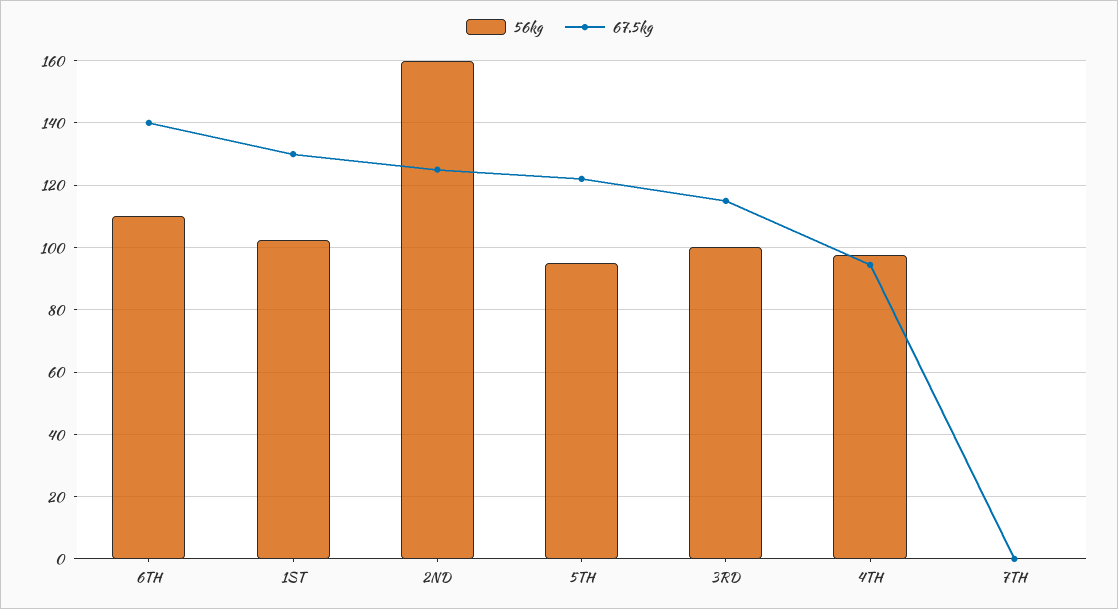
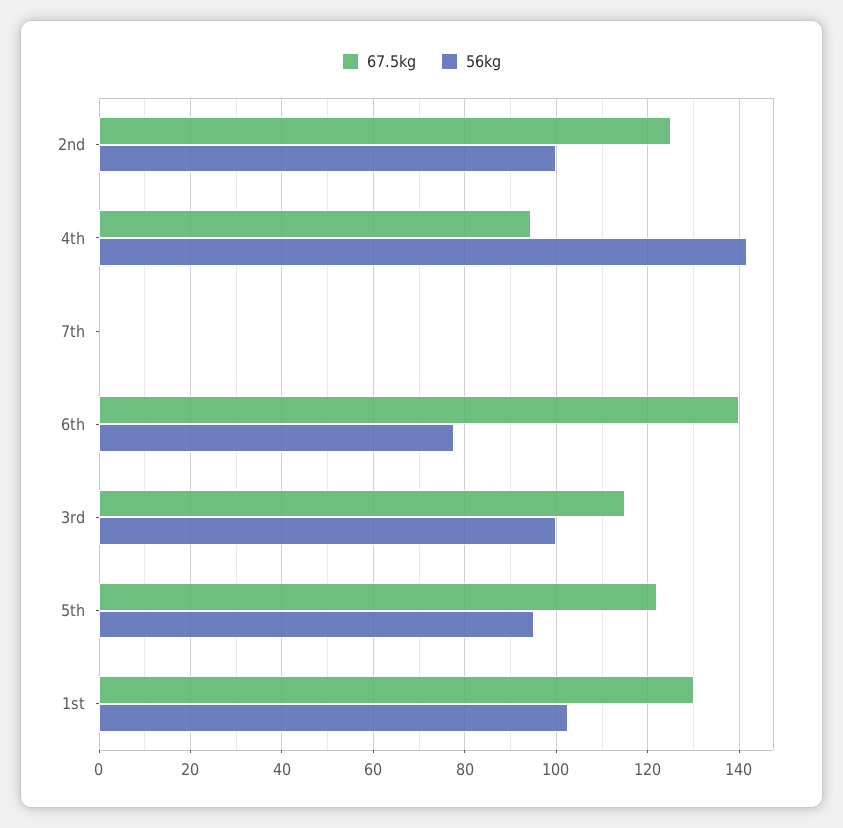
56kg, 6TH: 110 -> 78
56kg, 2ND: 160 -> 100
56kg, 4TH: 98 -> 142

